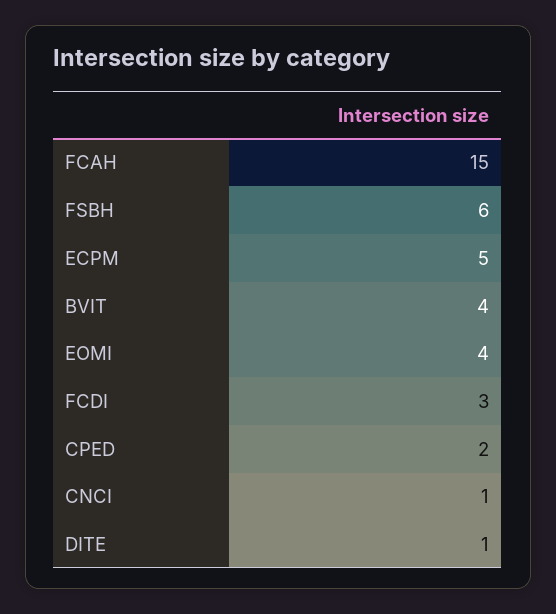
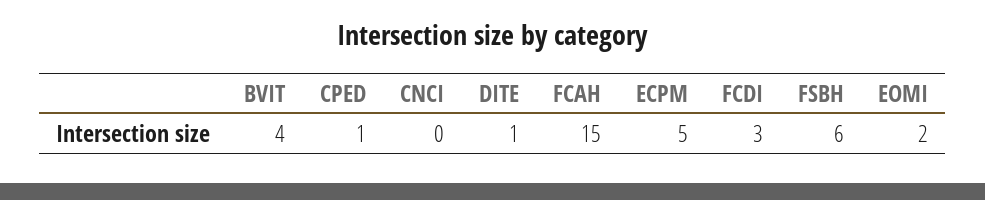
EOMI: 4 -> 2
CPED: 2 -> 1
CNCI: 1 -> 0

